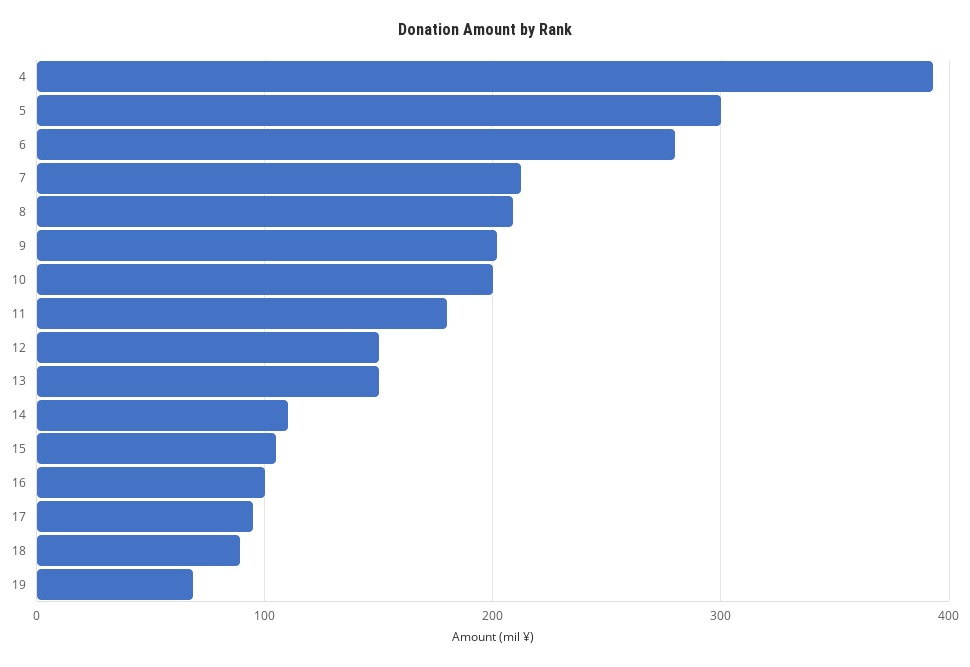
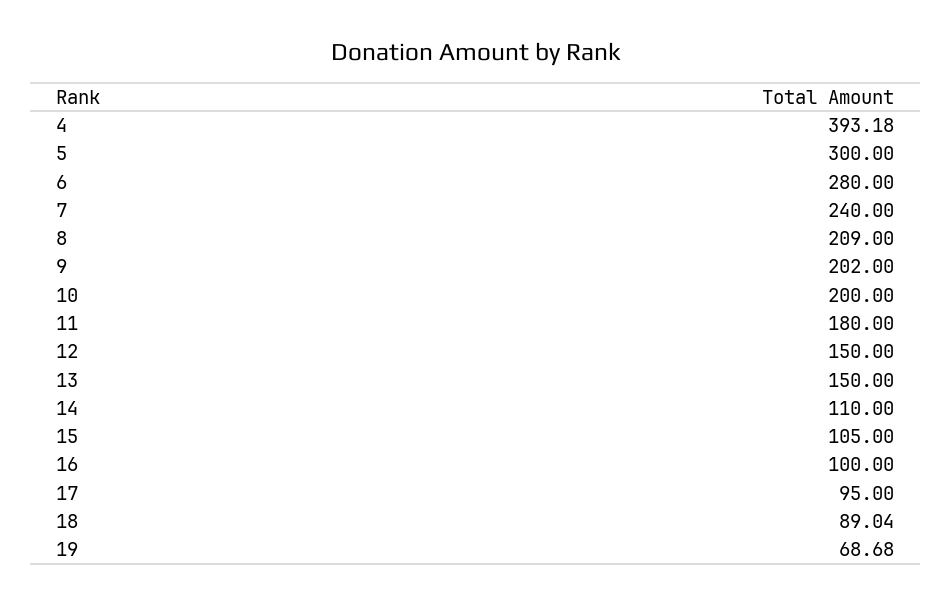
7: 210 -> 240

